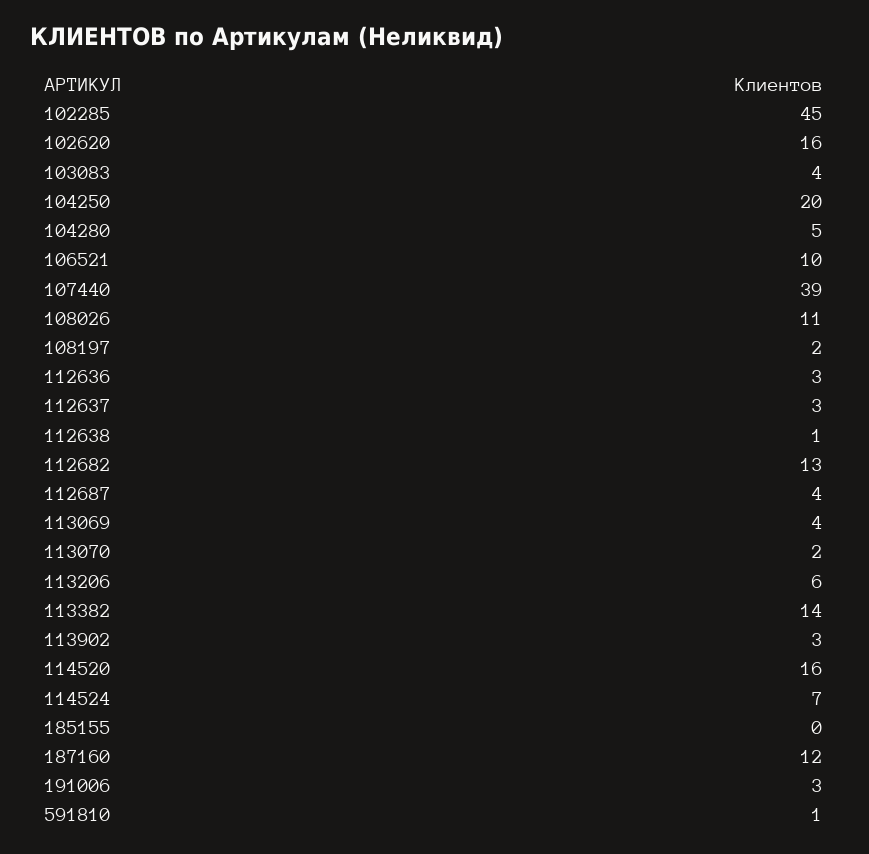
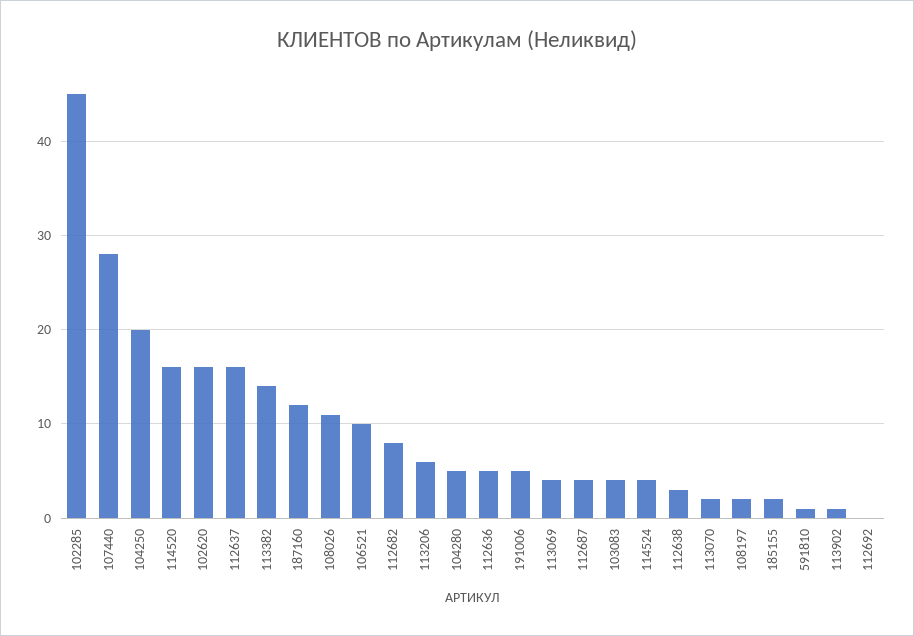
107440: 39 -> 28
112636: 3 -> 5
112637: 3 -> 16
112638: 1 -> 3
112682: 13 -> 8
113902: 3 -> 1
114524: 7 -> 4
185155: 0 -> 2
191006: 3 -> 5
112692: none -> 0

